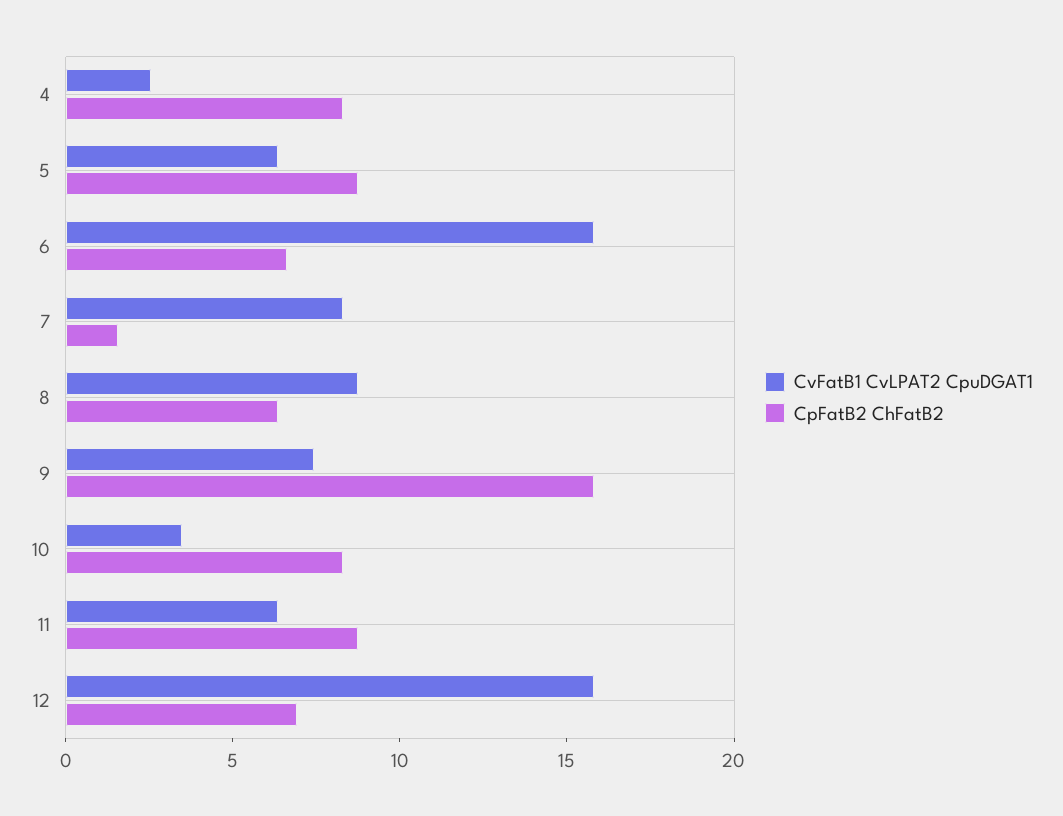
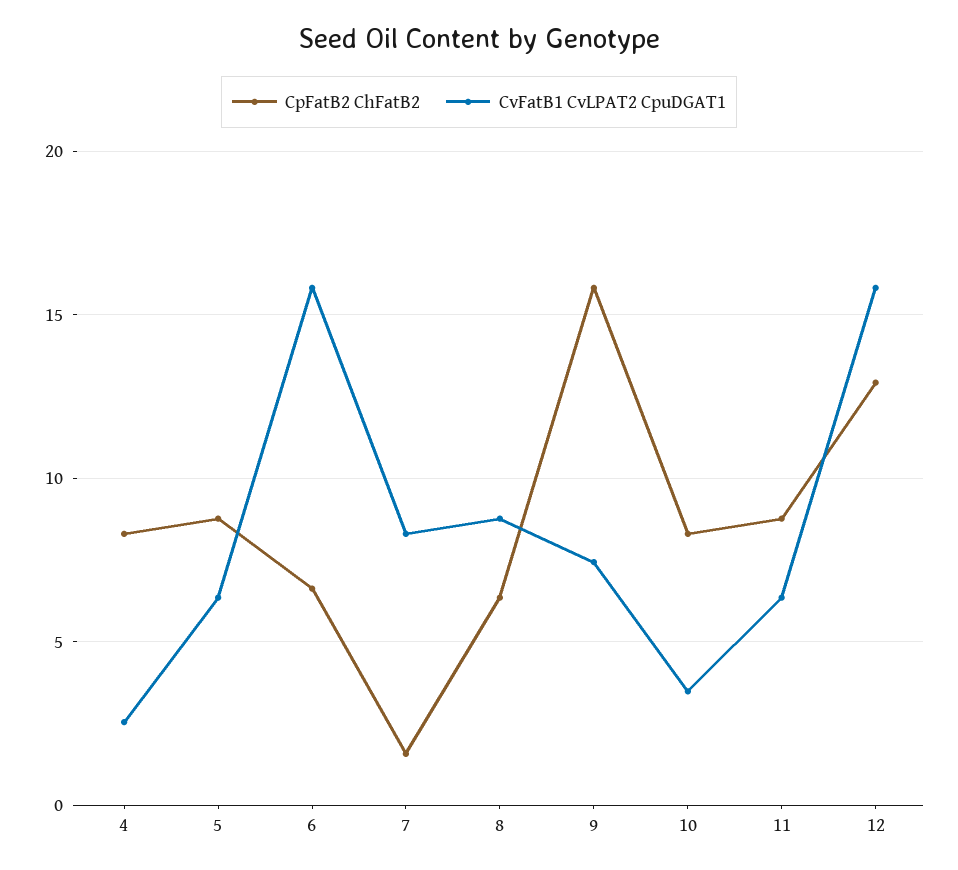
CpFatB2 ChFatB2, 12: 7 -> 13

